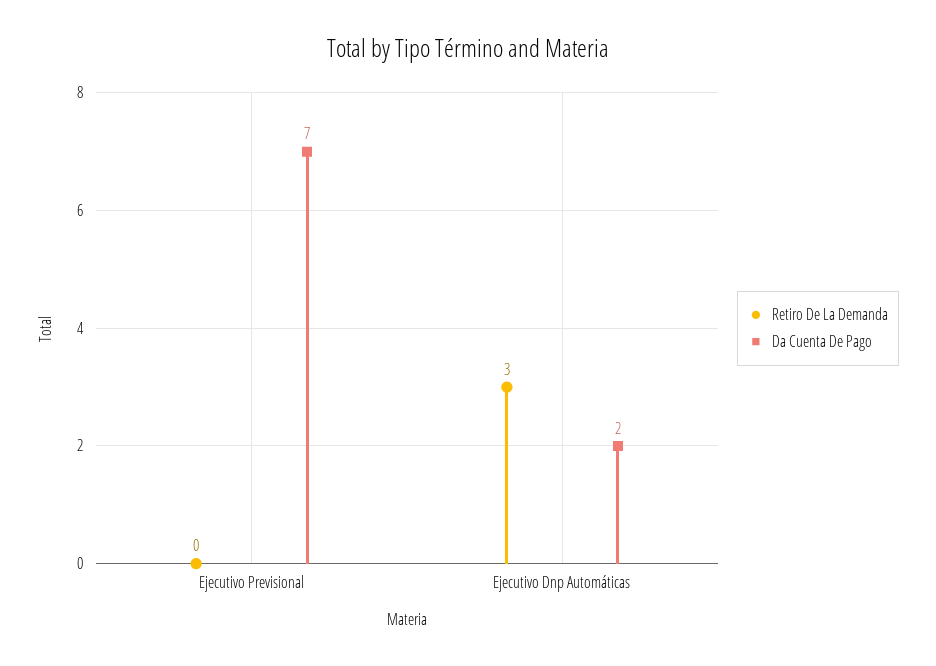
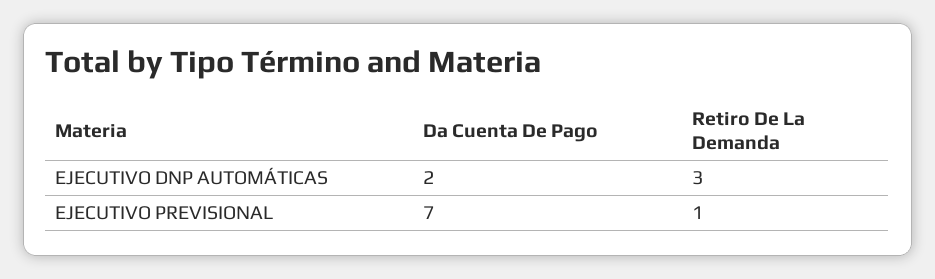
Retiro De La Demanda, Ejecutivo Previsional: 0 -> 1

